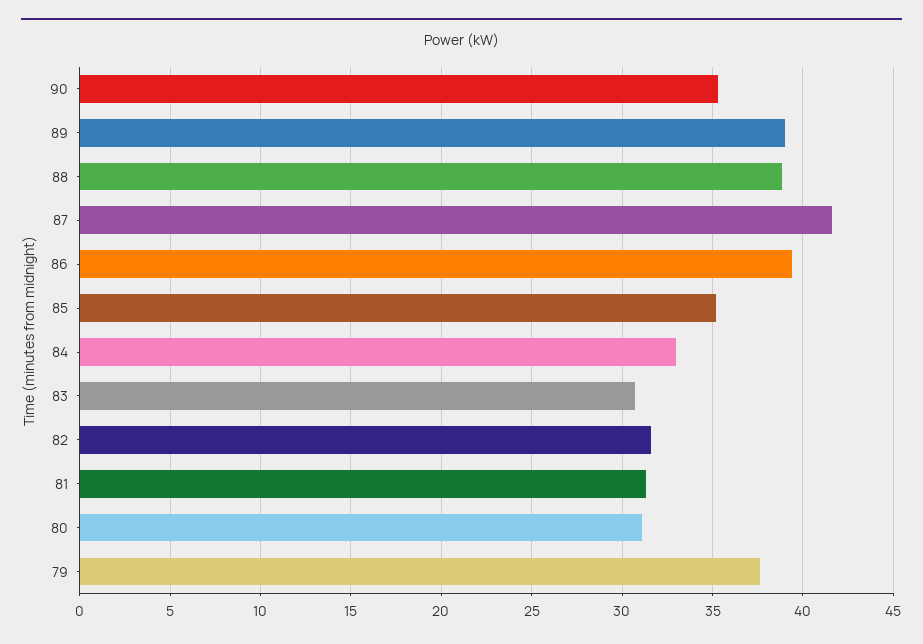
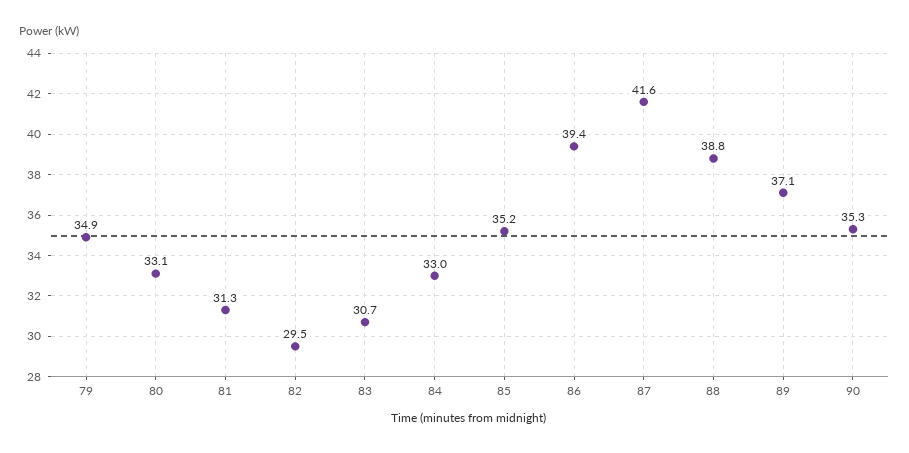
89: 39 -> 37.1
82: 31.5 -> 29.5
80: 31 -> 33.1
79: 37.5 -> 34.9

